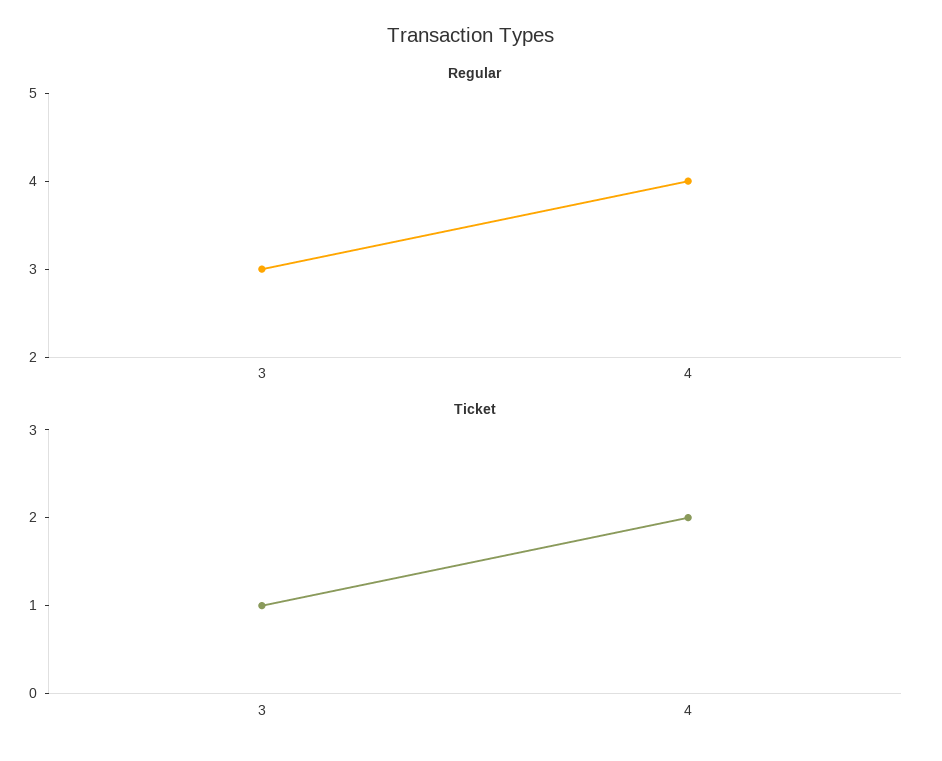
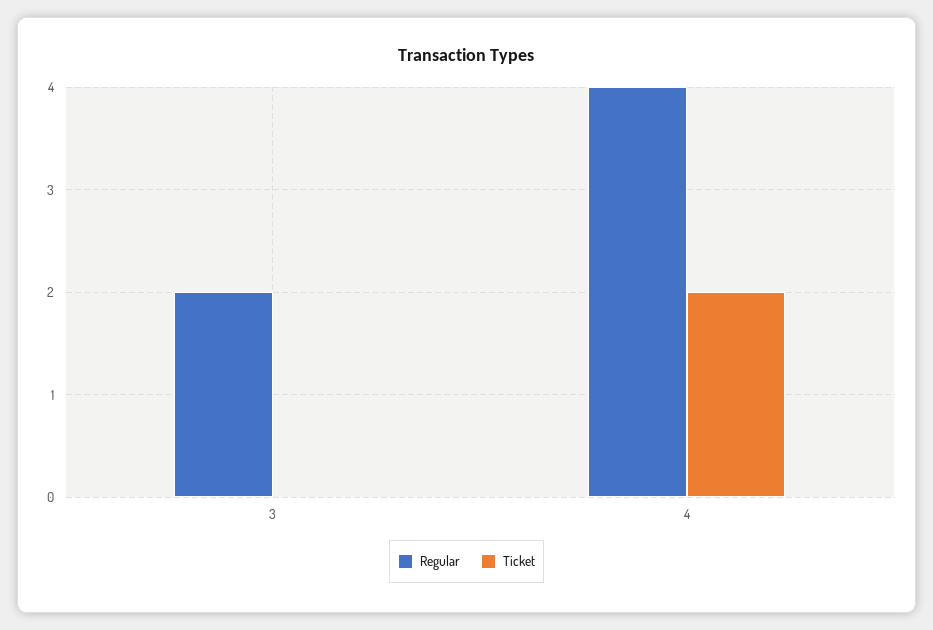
Regular, 3: 3 -> 2
Ticket, 3: 1 -> 0

